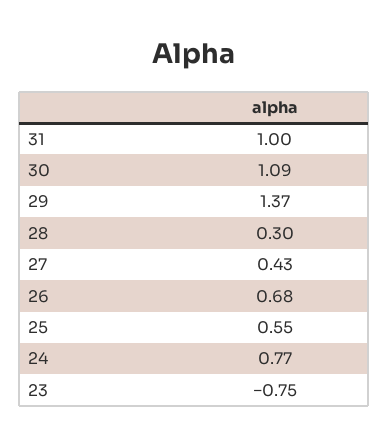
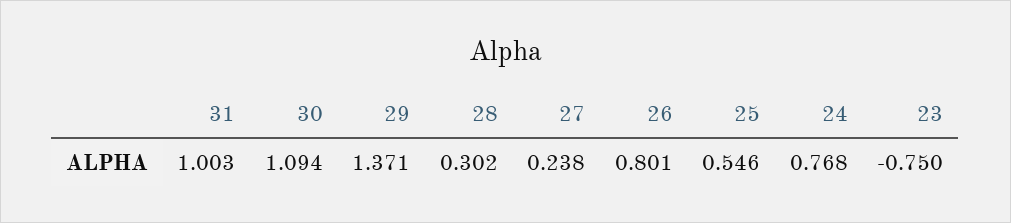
27: 0.43 -> 0.238
26: 0.68 -> 0.801

